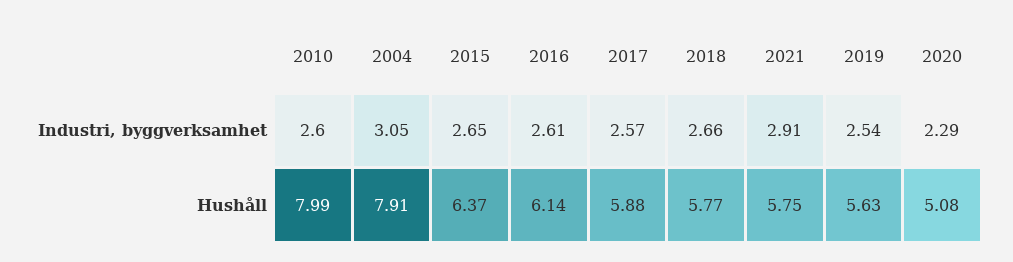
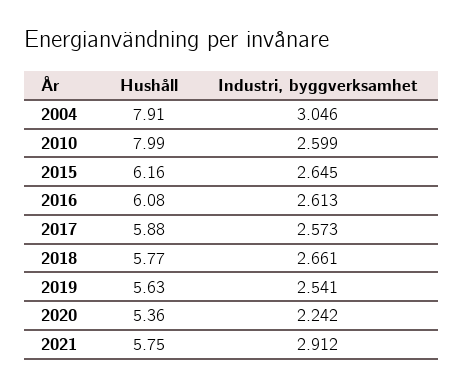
2020, Industri, byggverksamhet: 2.29 -> 2.242
2015, Hushåll: 6.37 -> 6.16
2016, Hushåll: 6.14 -> 6.08
2020, Hushåll: 5.08 -> 5.36

